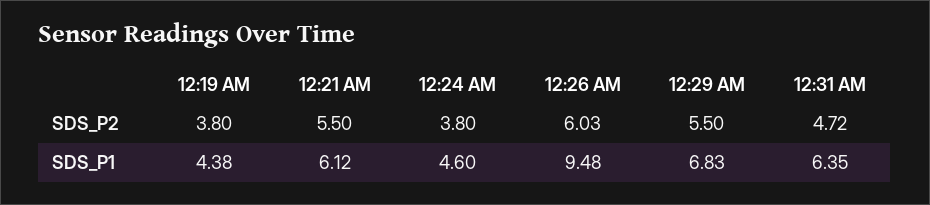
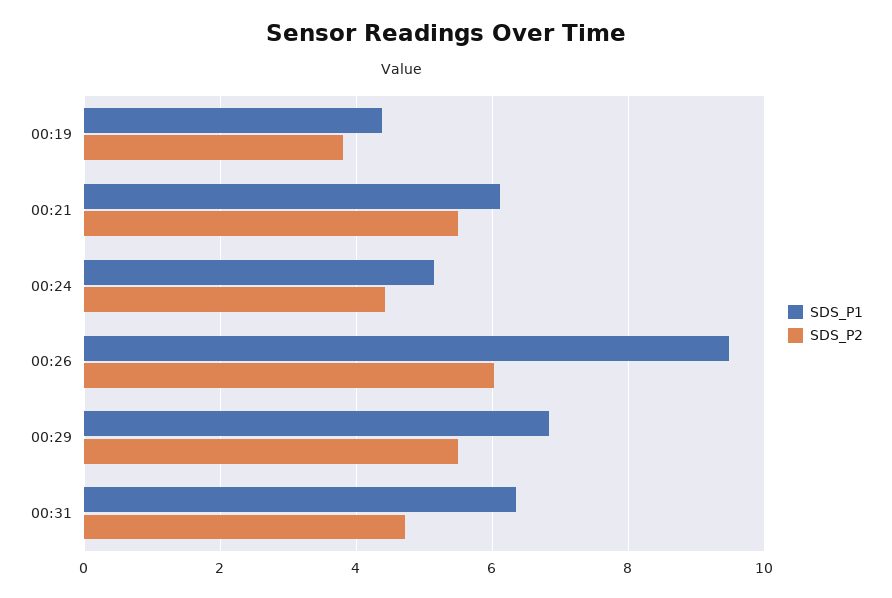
SDS_P2, 12:24 AM: 3.8 -> 4.4
SDS_P1, 12:24 AM: 4.6 -> 5.2

